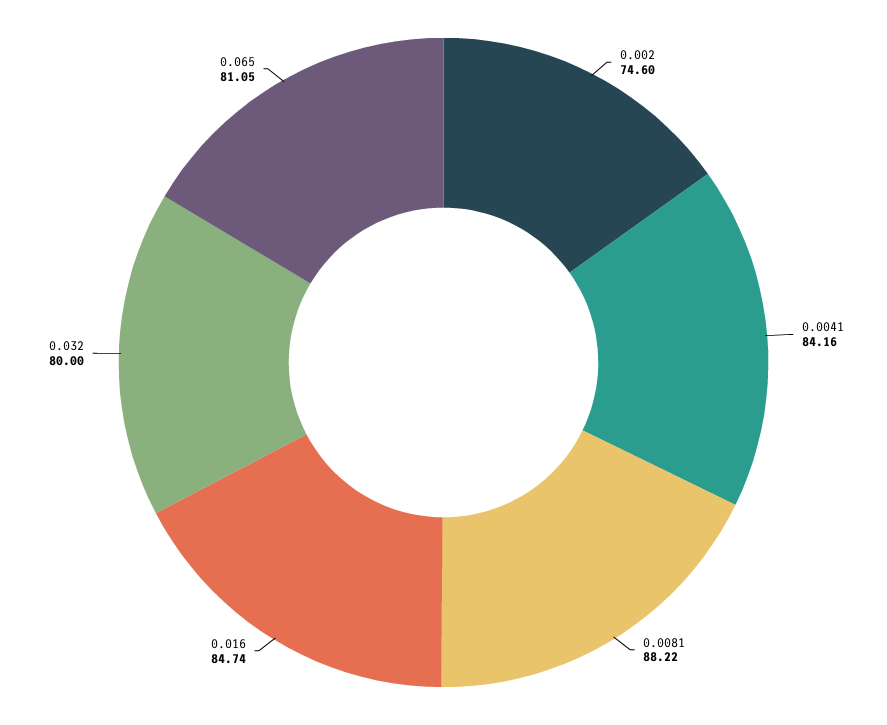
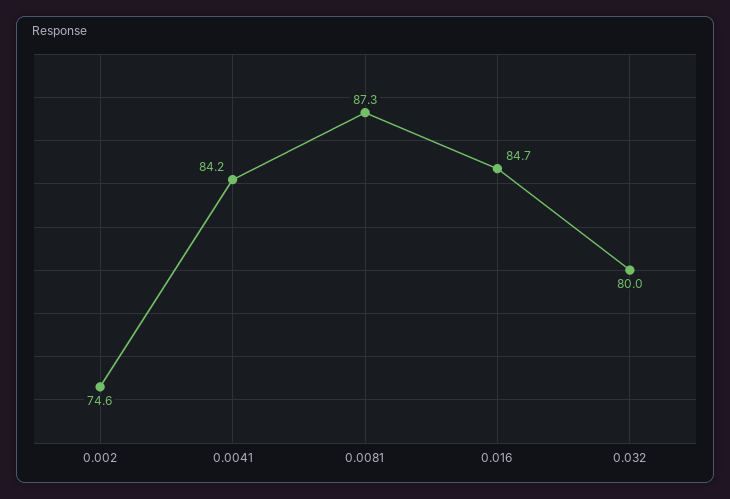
0.0081: 88.22 -> 87.3
0.065: 81.05 -> none

